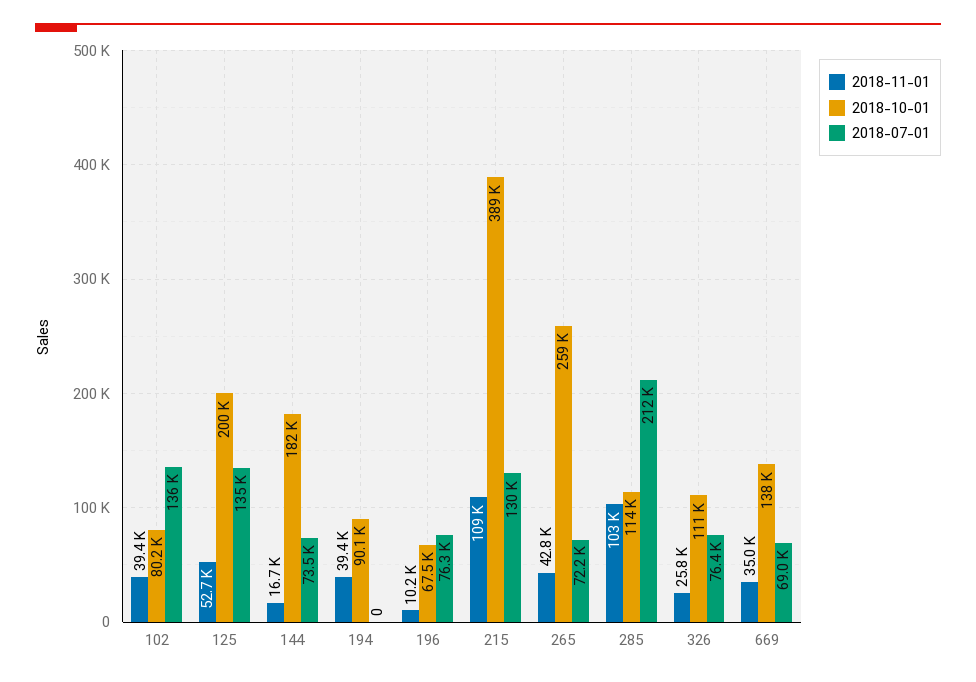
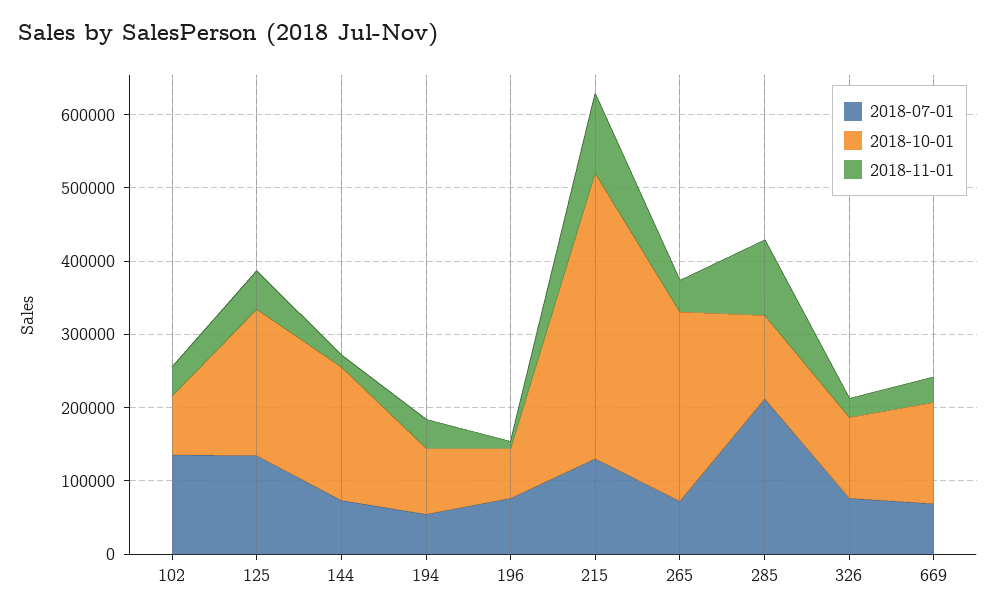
2018-07-01, 194: 0 -> 60000

